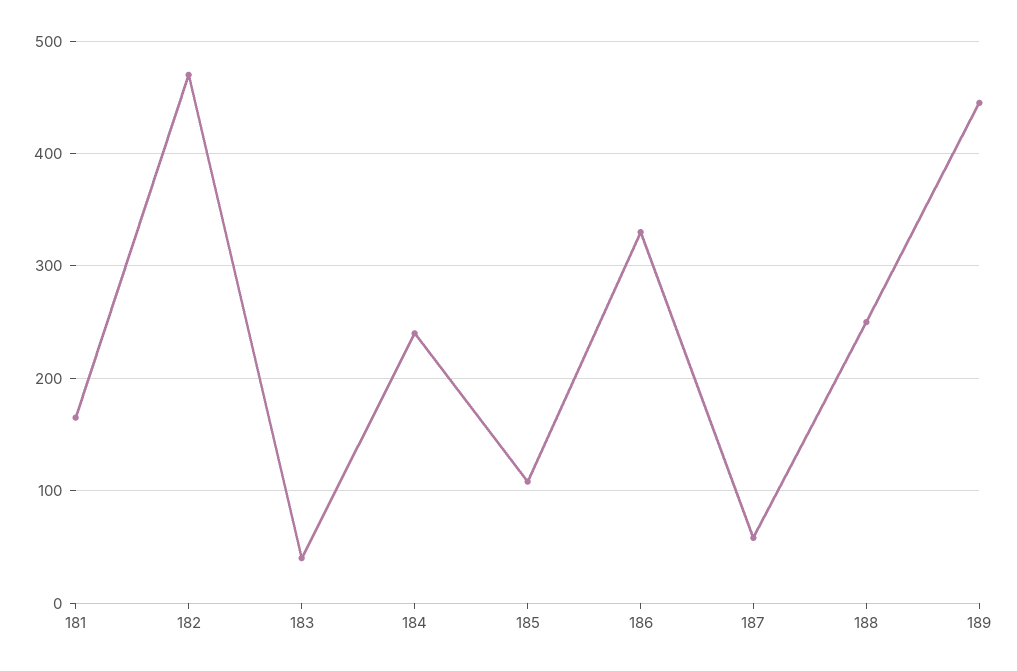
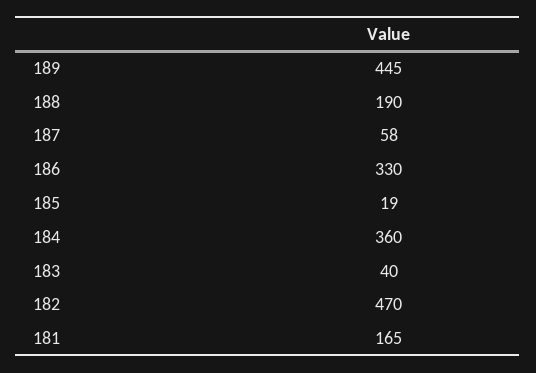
184: 240 -> 360
185: 110 -> 19
188: 250 -> 190

